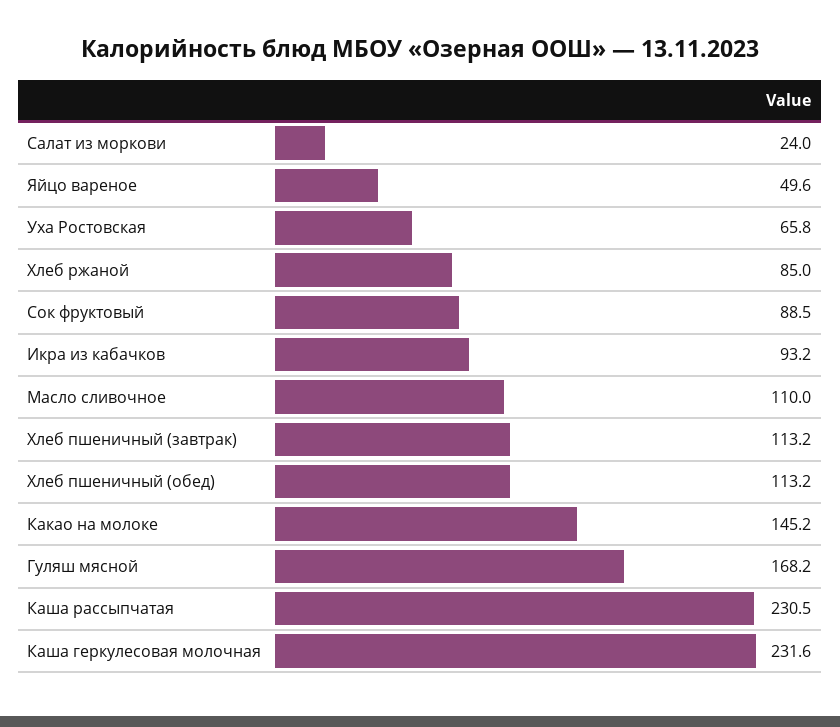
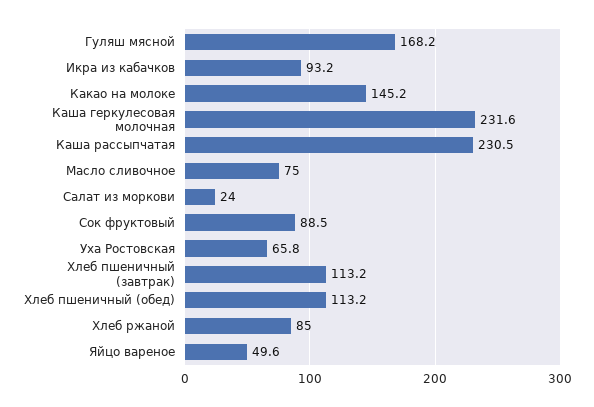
Масло сливочное: 110 -> 75

